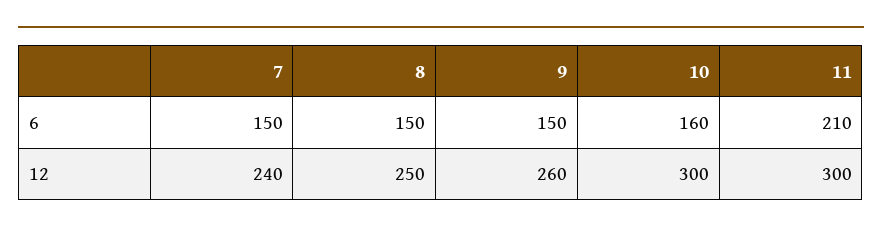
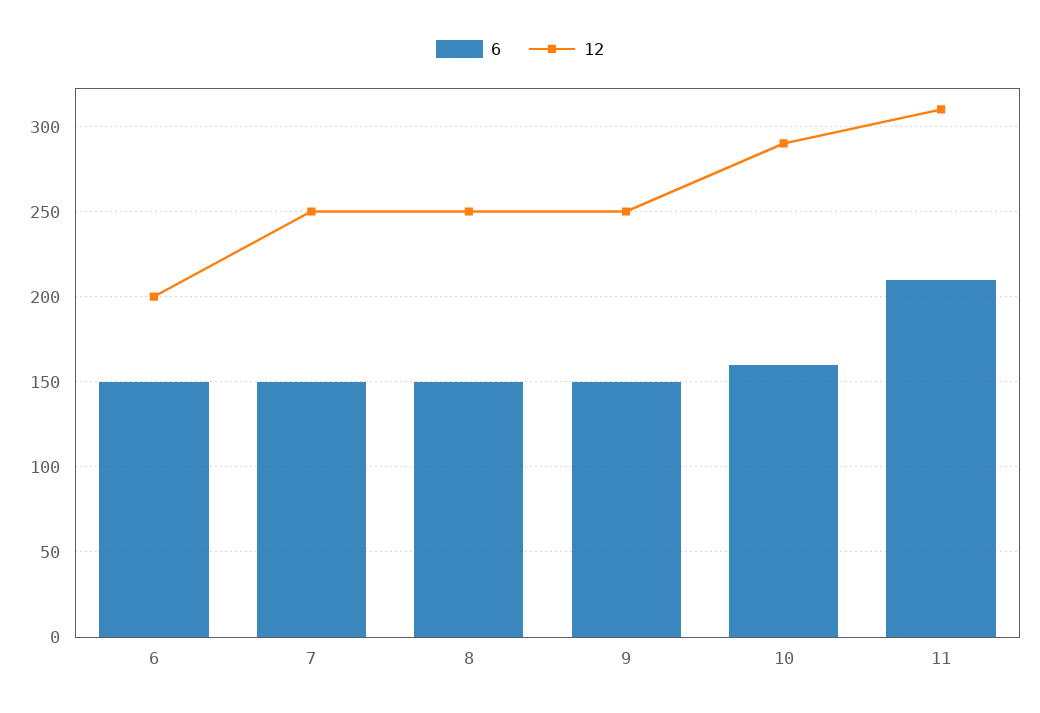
12, 7: 240 -> 250
12, 9: 260 -> 250
12, 10: 300 -> 290
12, 11: 300 -> 310
6, 6: none -> 150
12, 6: none -> 200

